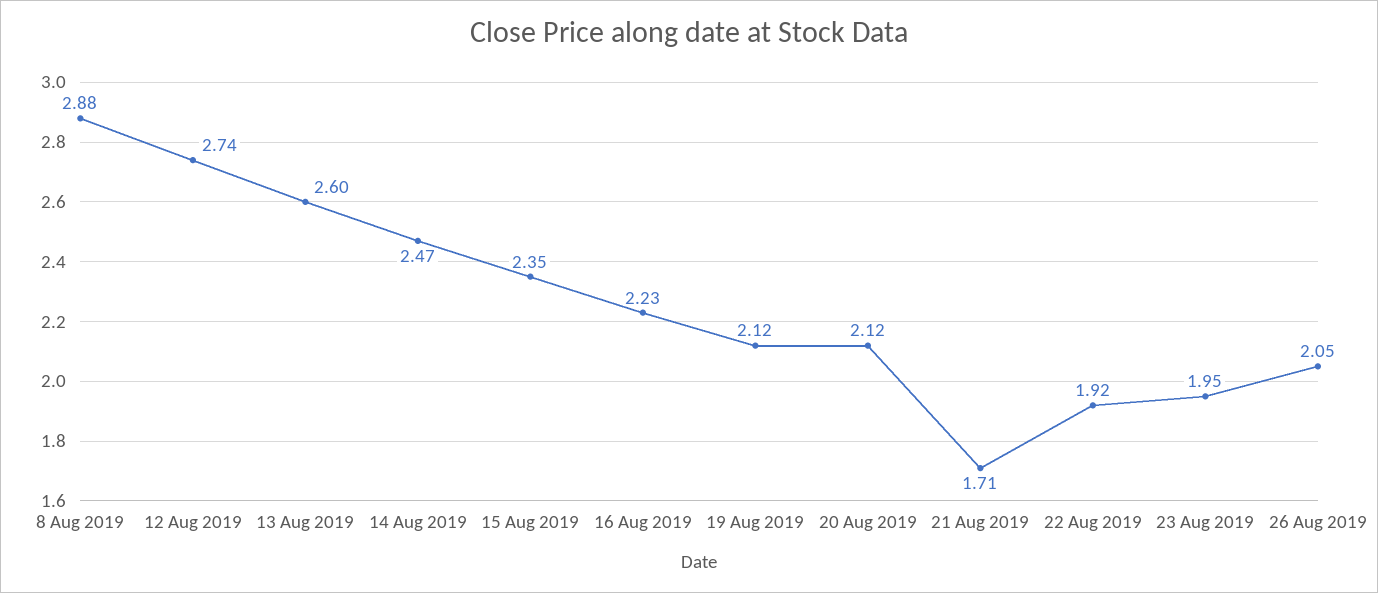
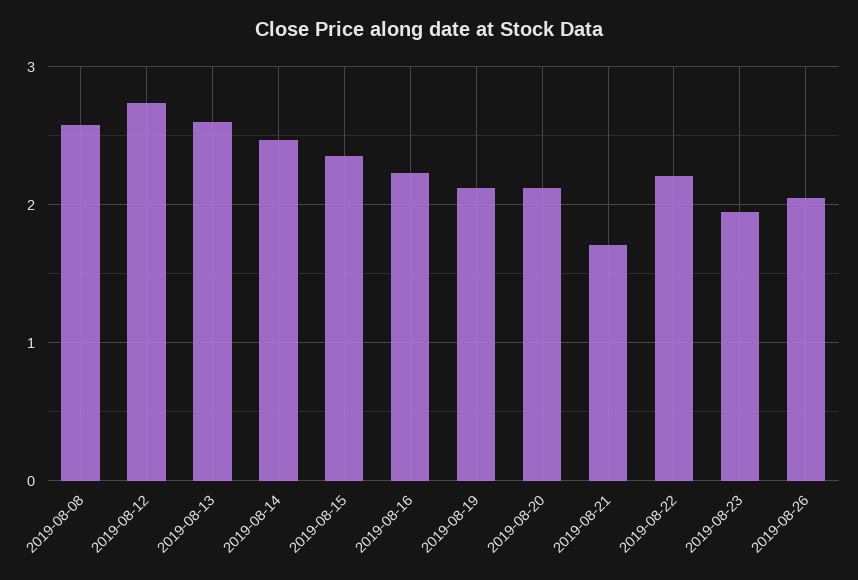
8 Aug 2019: 2.88 -> 2.6
22 Aug 2019: 1.92 -> 2.2

